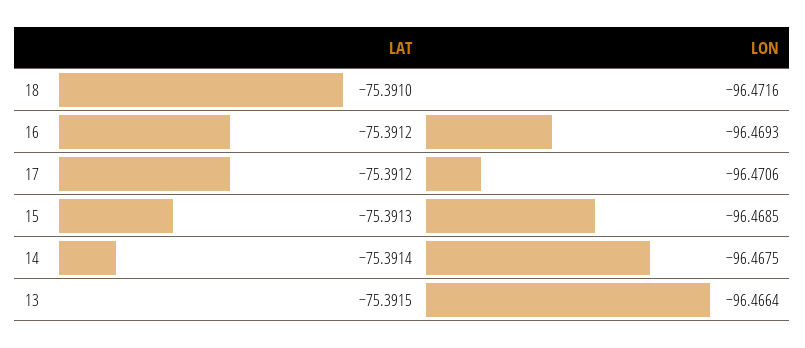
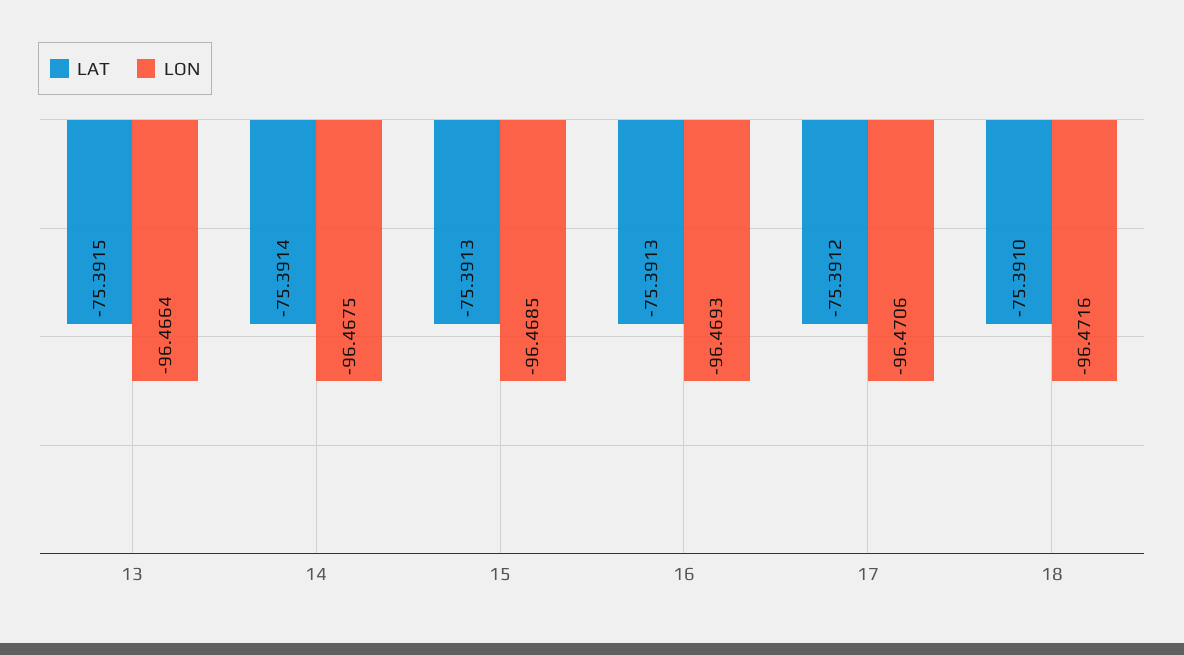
LAT, 16: -75.3912 -> -75.3913

